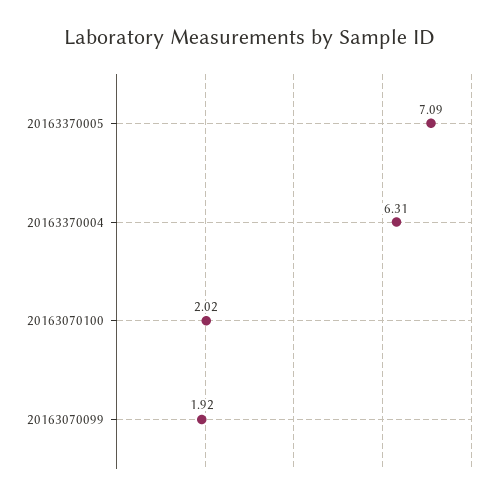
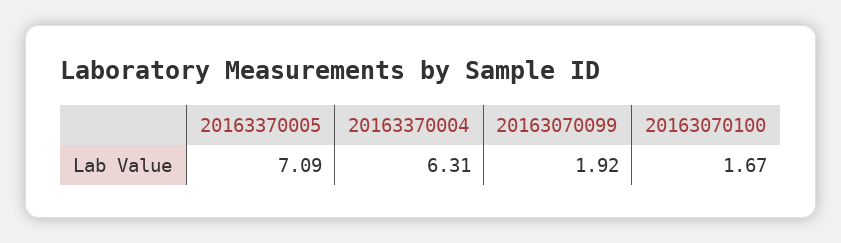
20163070100: 2.02 -> 1.67

